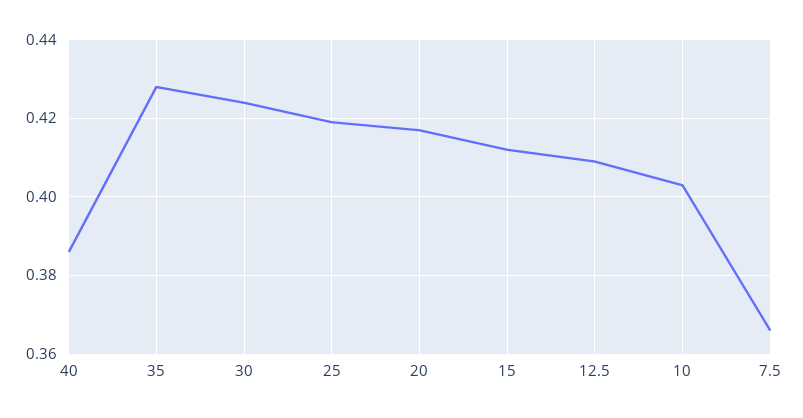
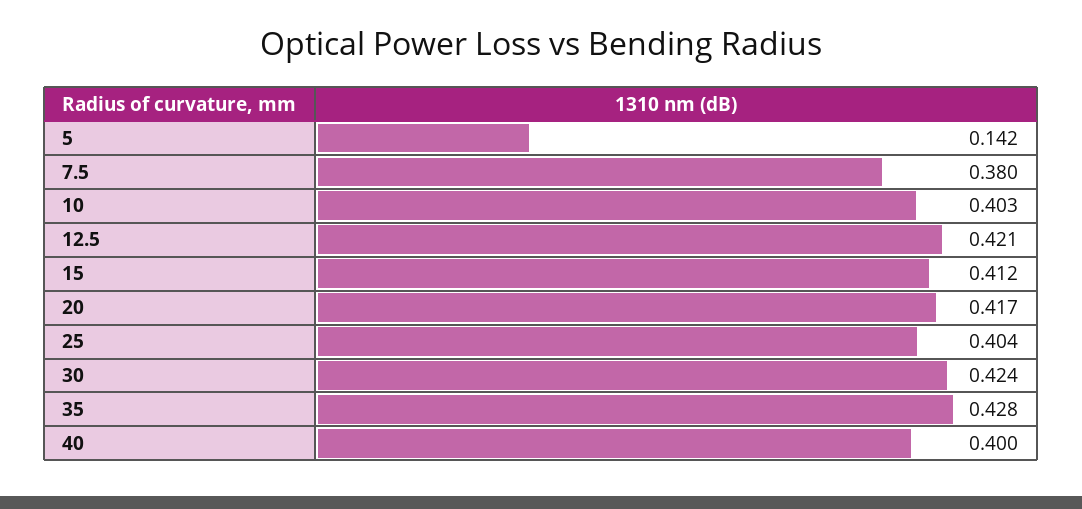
40: 0.385 -> 0.4
25: 0.42 -> 0.404
12.5: 0.41 -> 0.421
7.5: 0.365 -> 0.38
5: none -> 0.142

